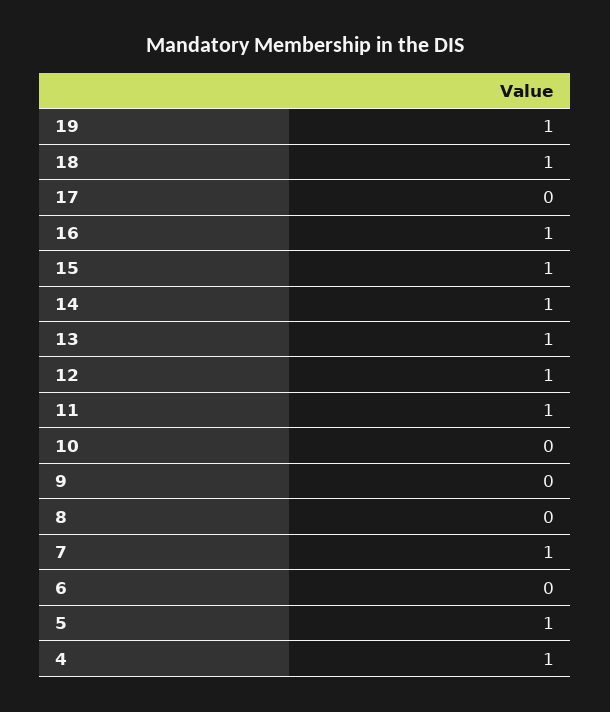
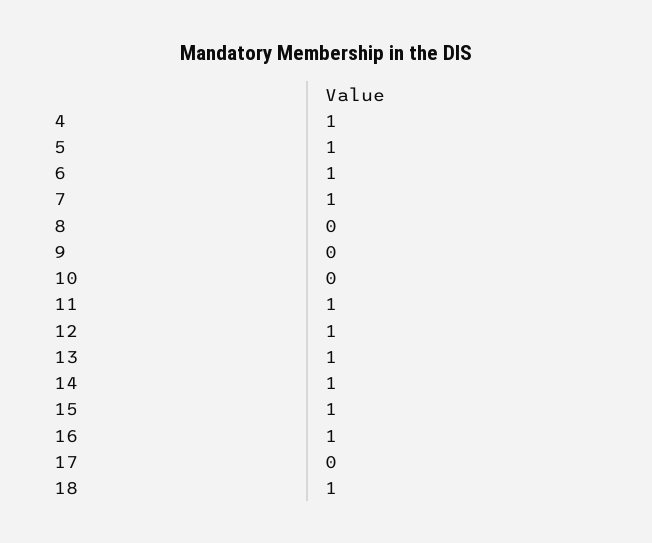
19: 1 -> none
6: 0 -> 1

